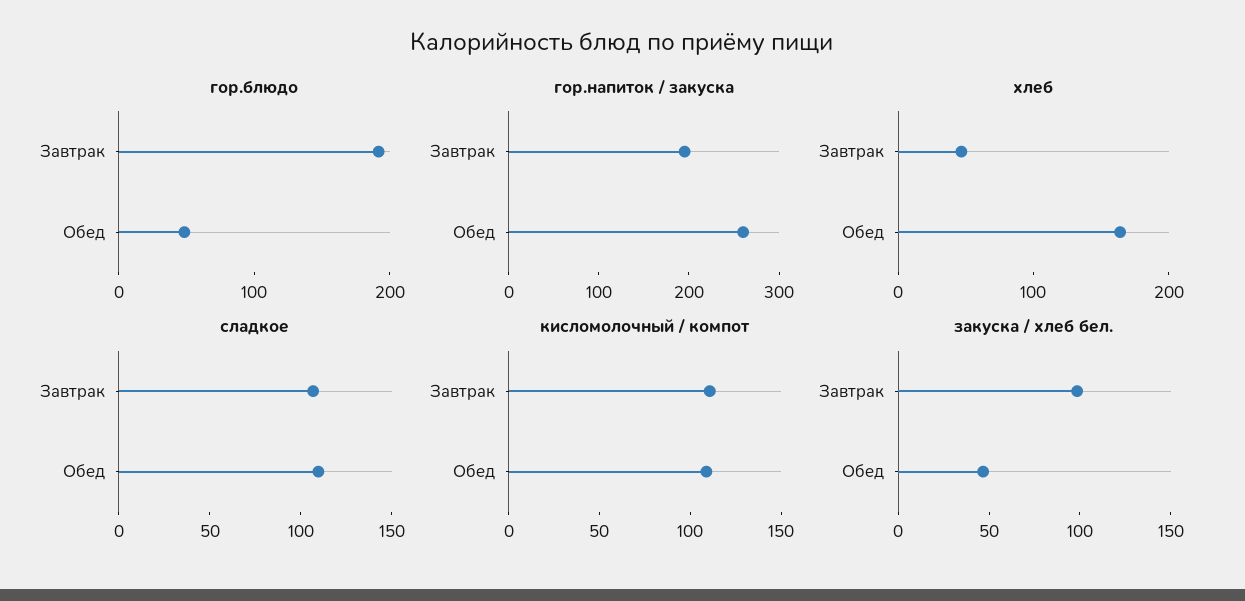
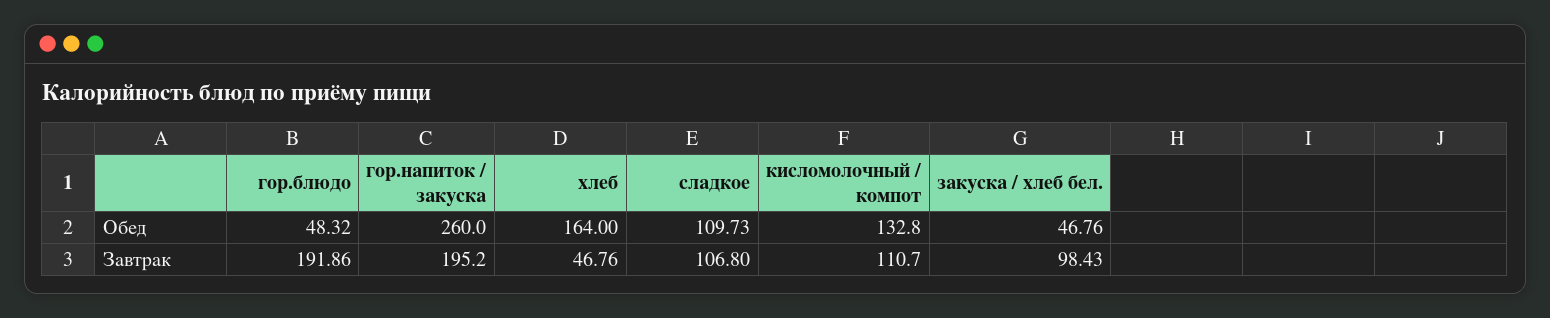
кисломолочный / компот, Обед: 110 -> 132.8

